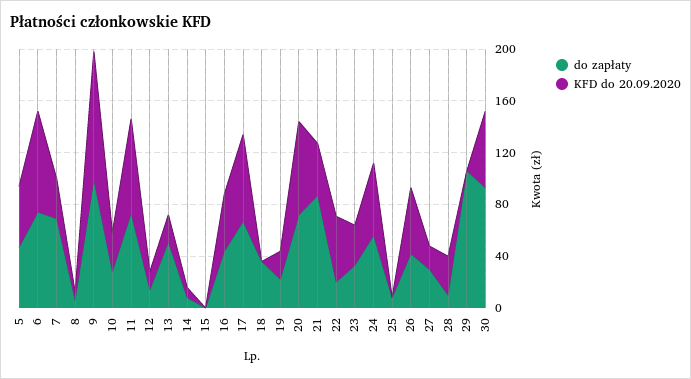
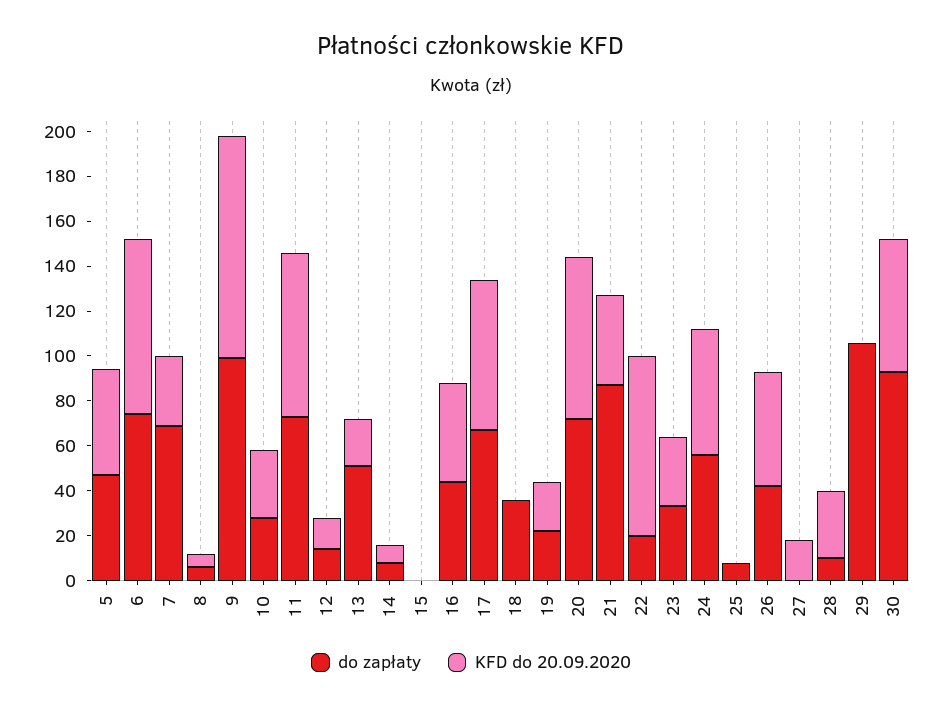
KFD do 20.09.2020, 22: 50 -> 80
do zapłaty, 27: 30 -> 0

